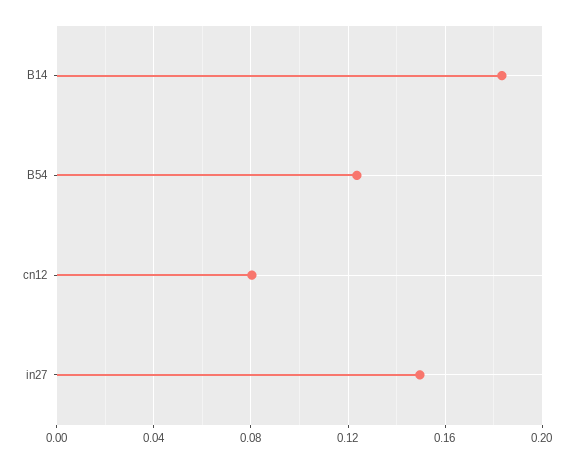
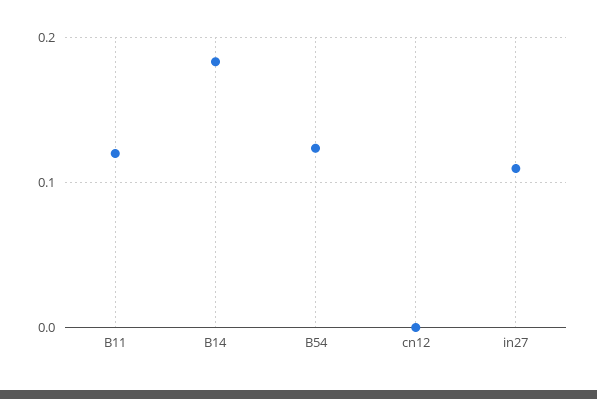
cn12: 0.08 -> 0
in27: 0.15 -> 0.11
B11: none -> 0.12

